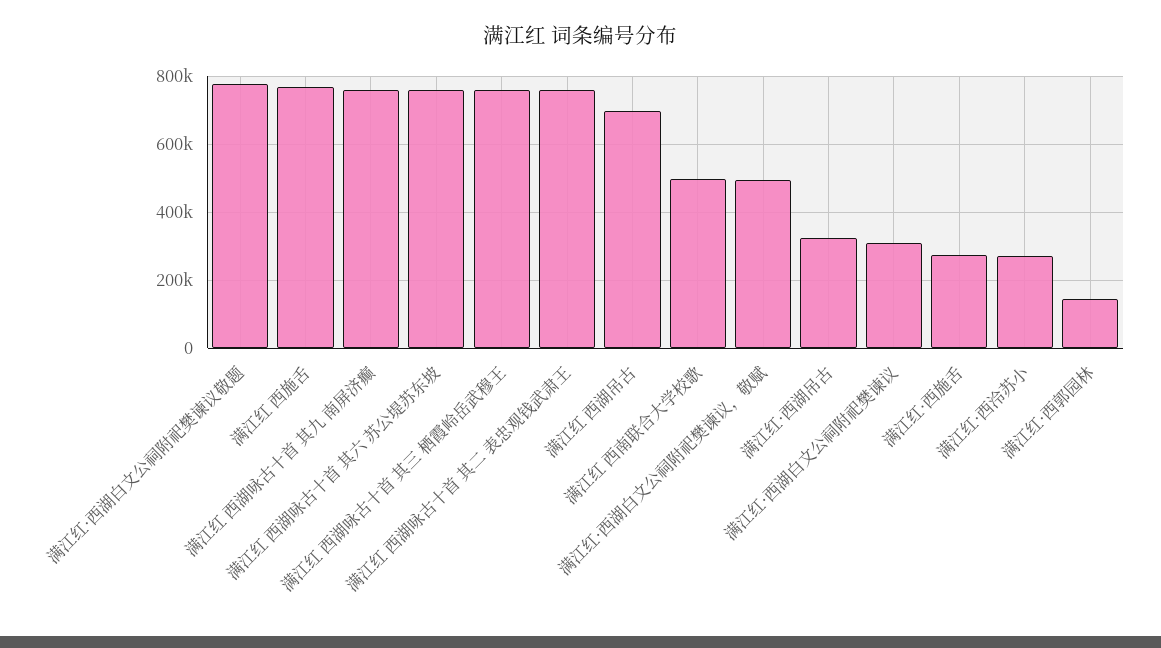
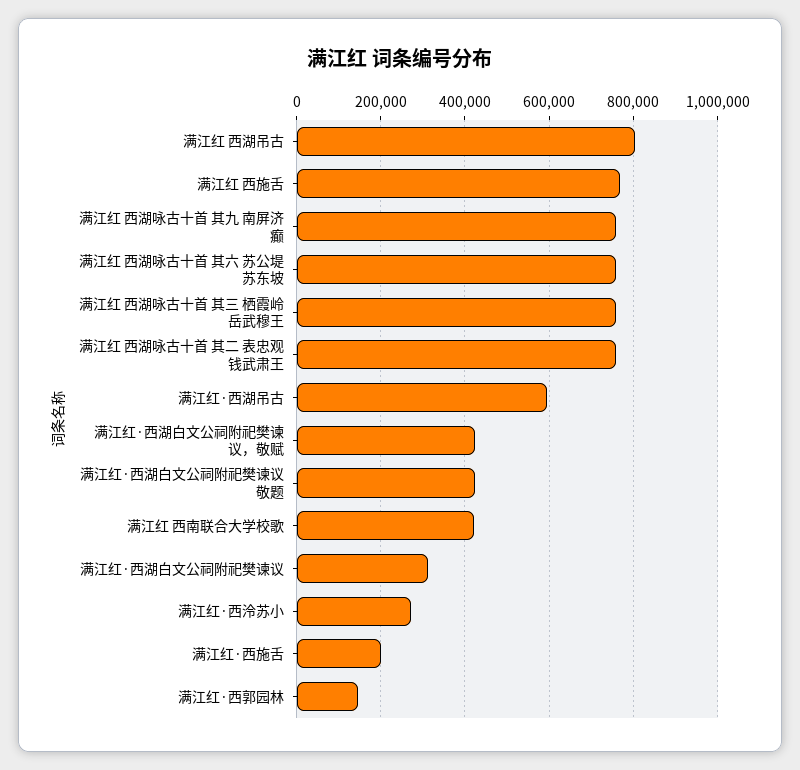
满江红·西湖白文公祠附祀樊谏议敬题: 780000 -> 420000
满江红 西湖吊古: 700000 -> 800000
满江红 西南联合大学校歌: 500000 -> 420000
满江红·西湖白文公祠附祀樊谏议，敬赋: 500000 -> 420000
满江红·西湖吊古: 320000 -> 600000
满江红·西施舌: 280000 -> 200000

